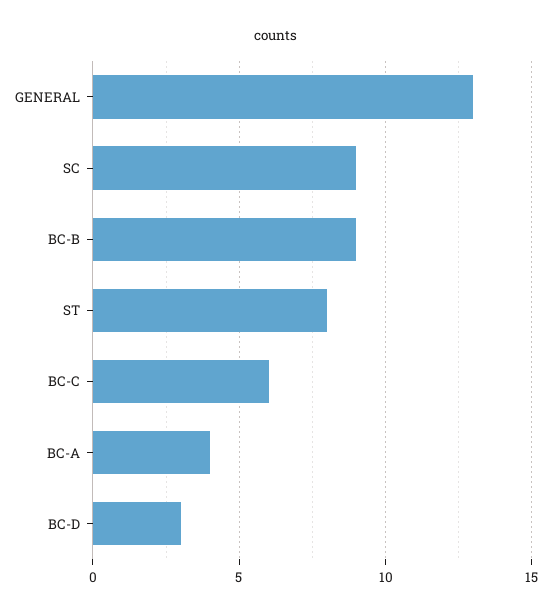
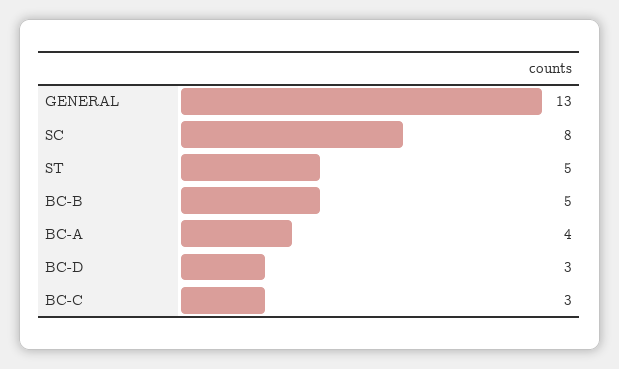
SC: 9 -> 8
BC-B: 9 -> 5
ST: 8 -> 5
BC-C: 6 -> 3

